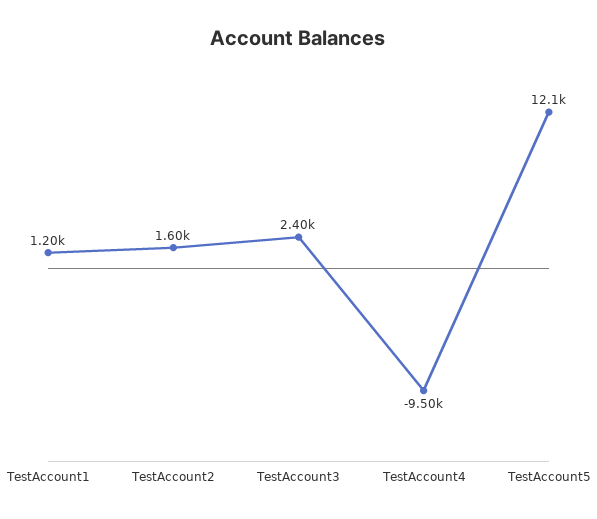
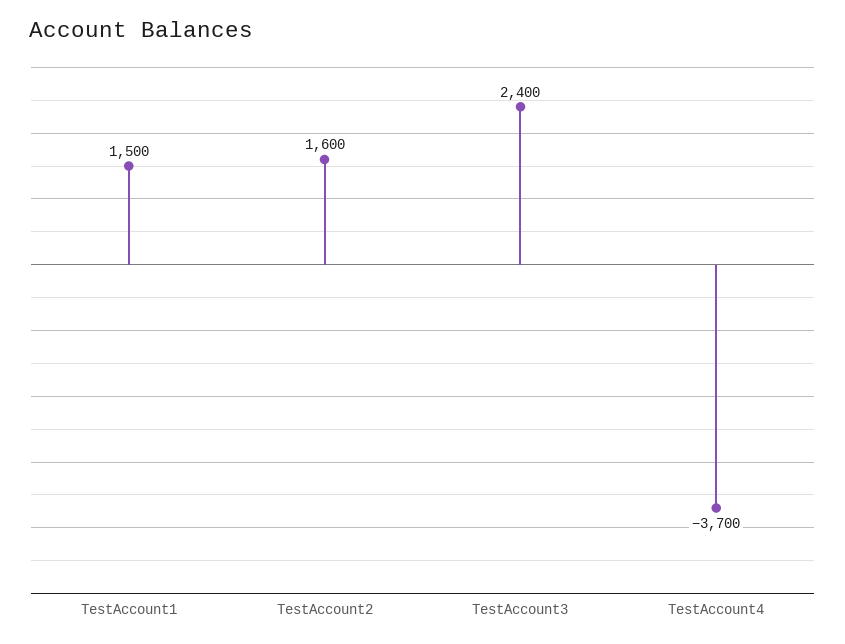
TestAccount1: 1200 -> 1500
TestAccount4: -9500 -> -3700
TestAccount5: 12100 -> none

